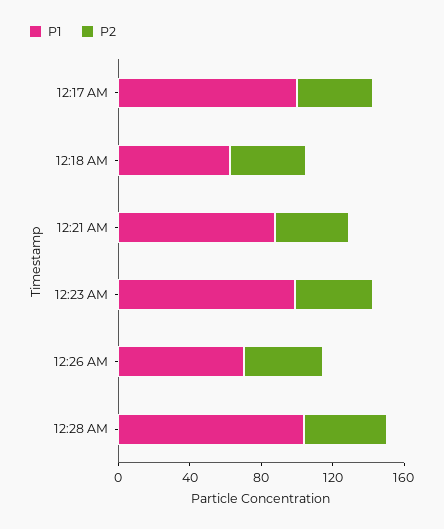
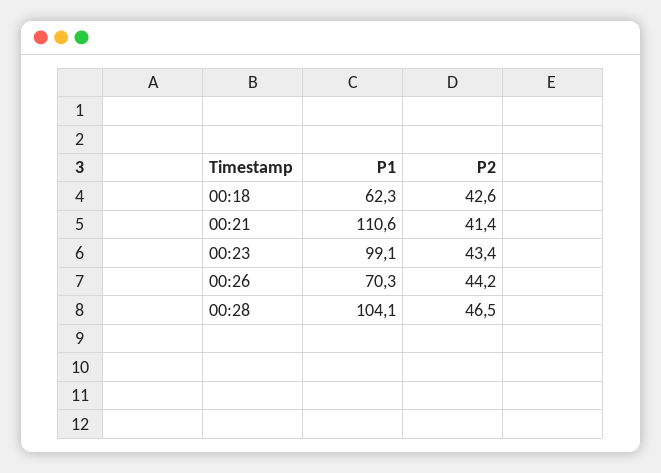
P1, 12:17 AM: 100 -> none
P2, 12:17 AM: 40 -> none
P1, 12:21 AM: 90 -> 110.6

